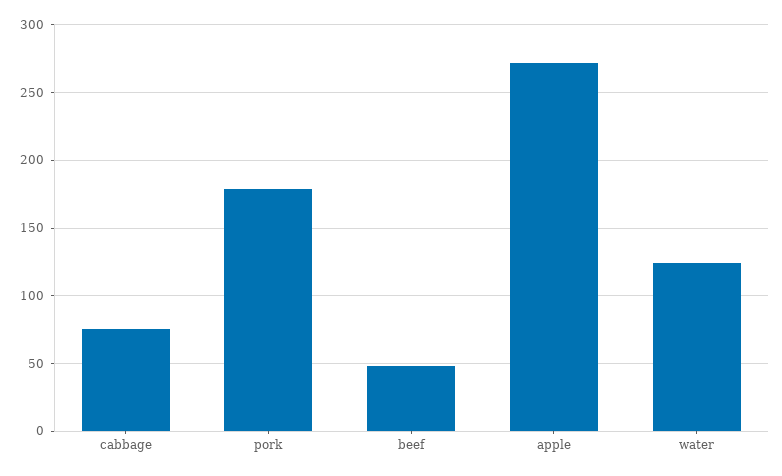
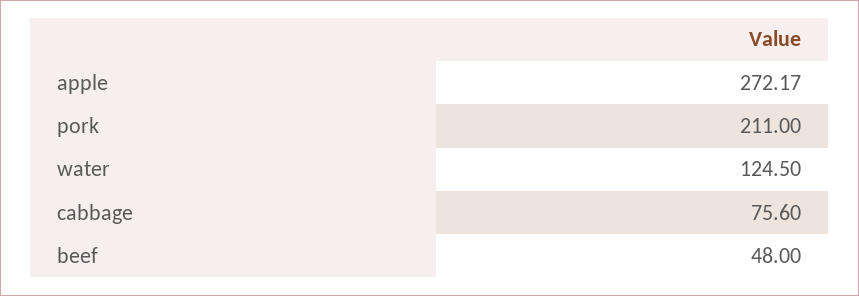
pork: 180 -> 211

